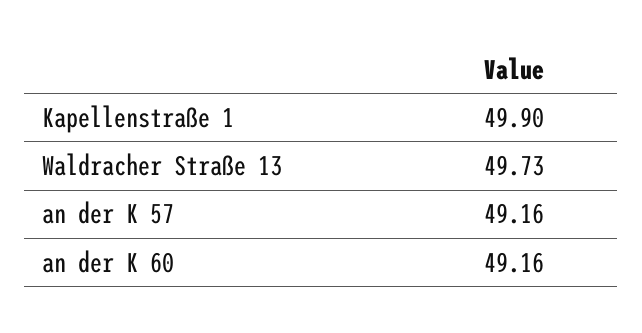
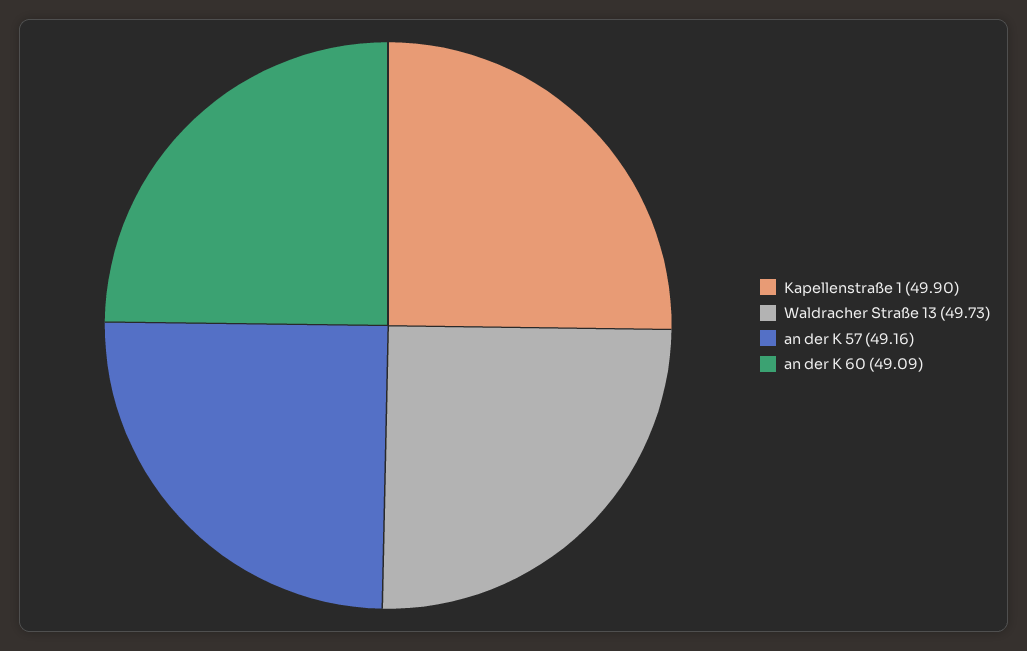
an der K 60: 49.16 -> 49.09

